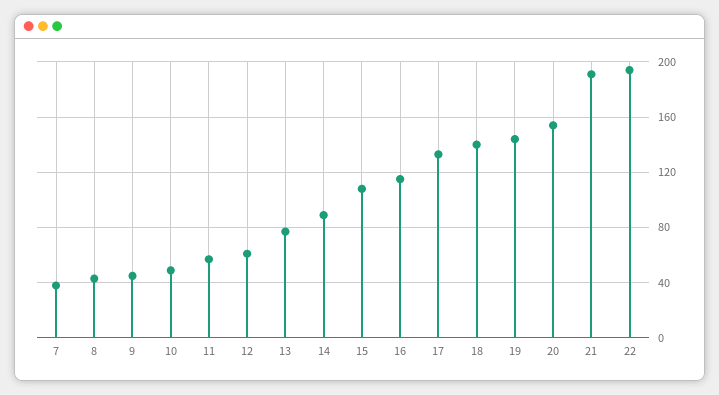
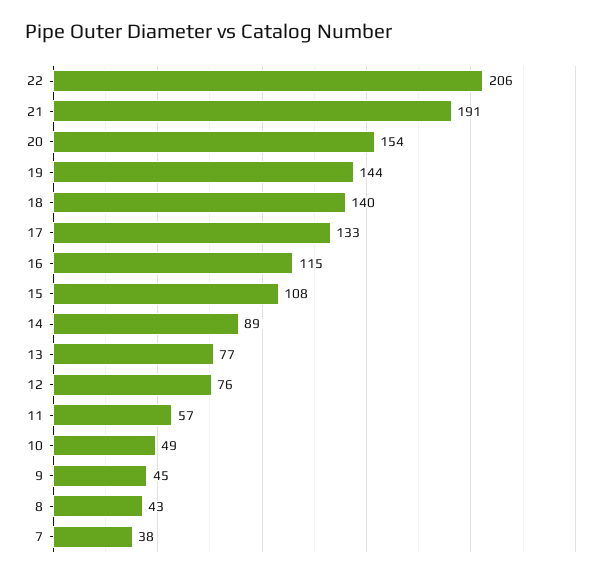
12: 60 -> 76
22: 195 -> 206

